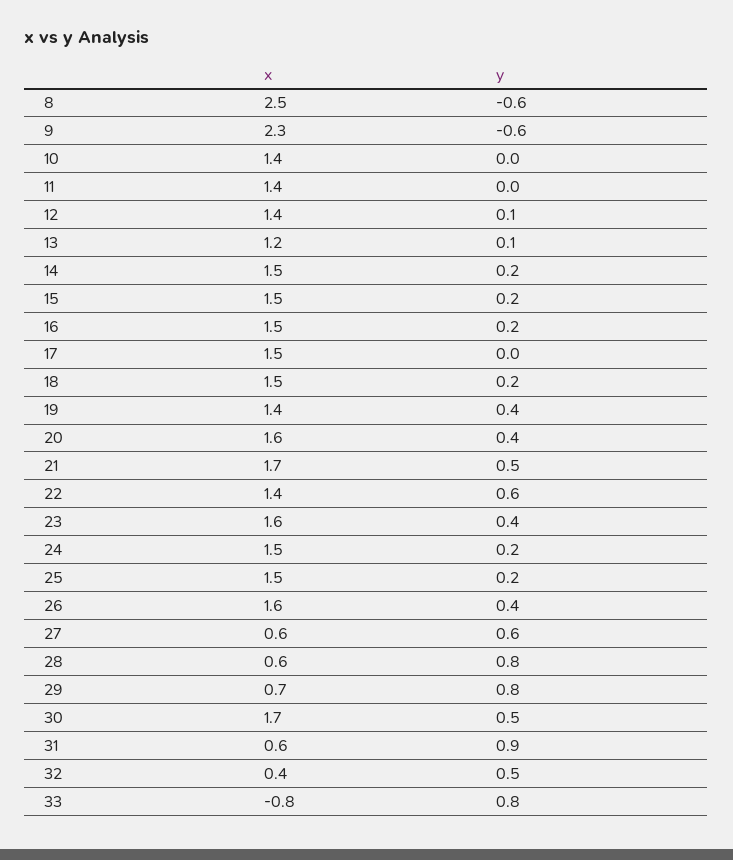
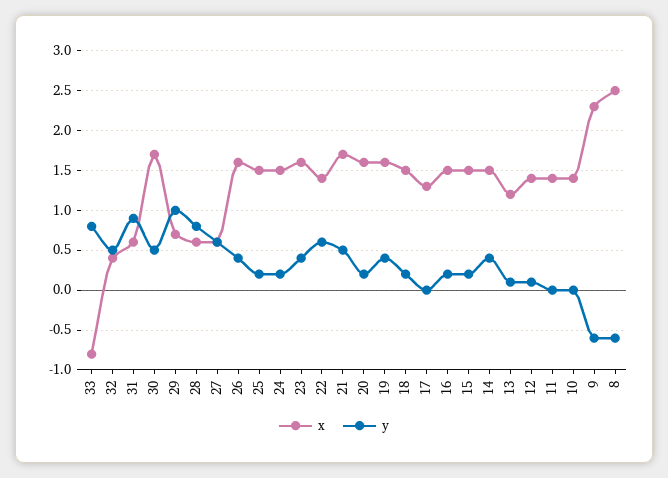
y, 14: 0.2 -> 0.4
x, 17: 1.5 -> 1.3
x, 19: 1.4 -> 1.6
y, 20: 0.4 -> 0.2
y, 29: 0.8 -> 1

